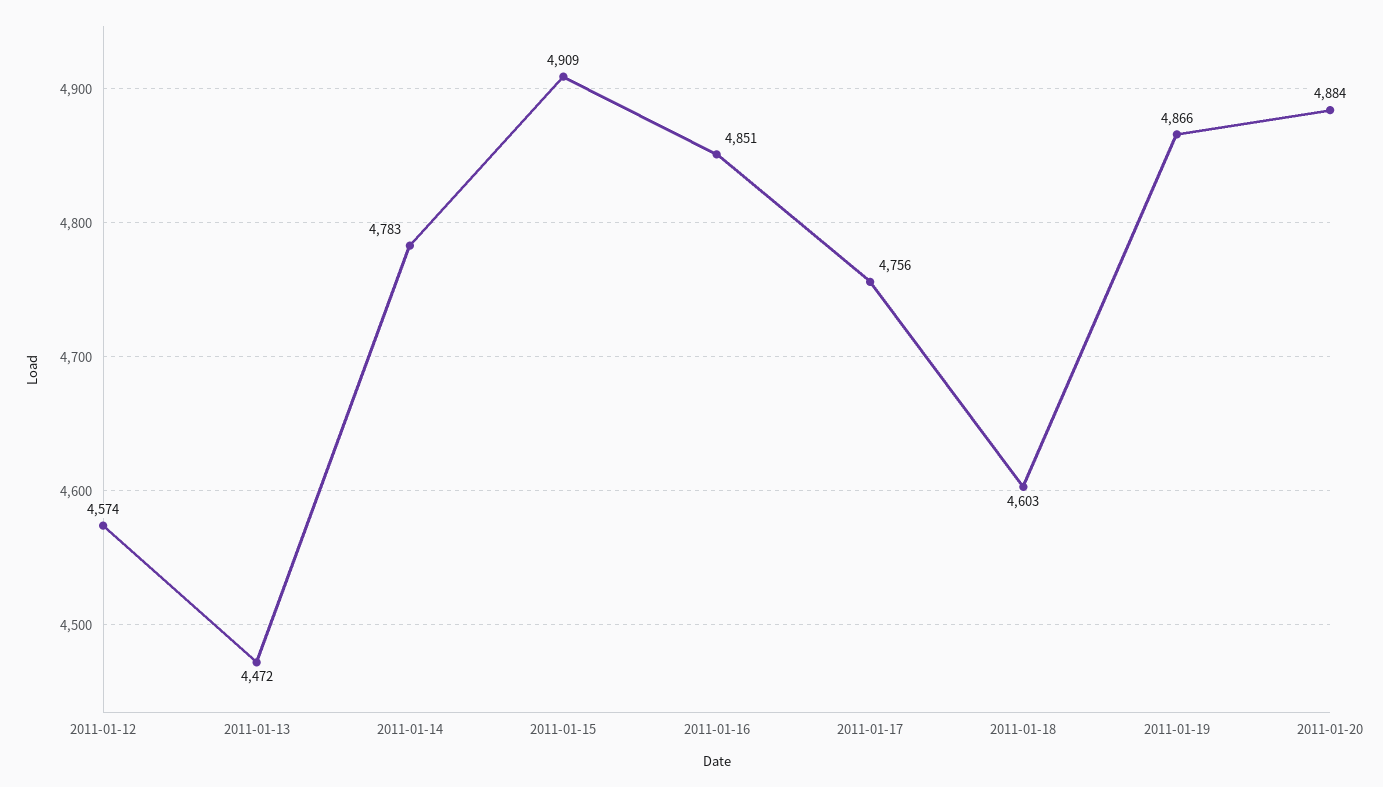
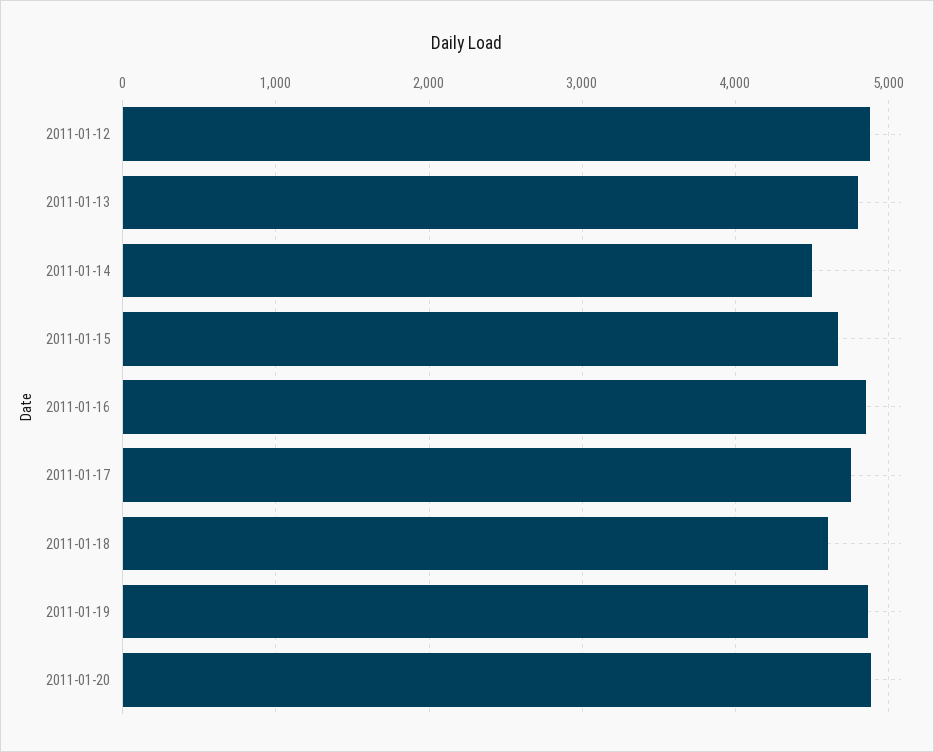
2011-01-12: 4574 -> 4900
2011-01-13: 4472 -> 4800
2011-01-14: 4783 -> 4500
2011-01-15: 4909 -> 4700

